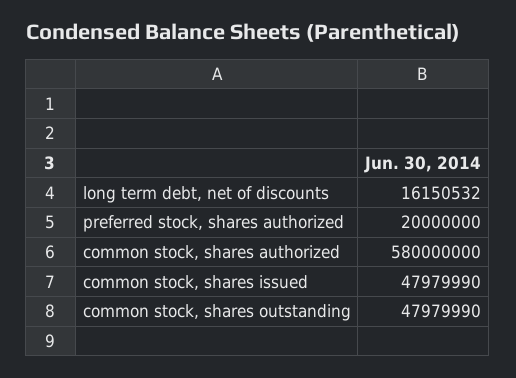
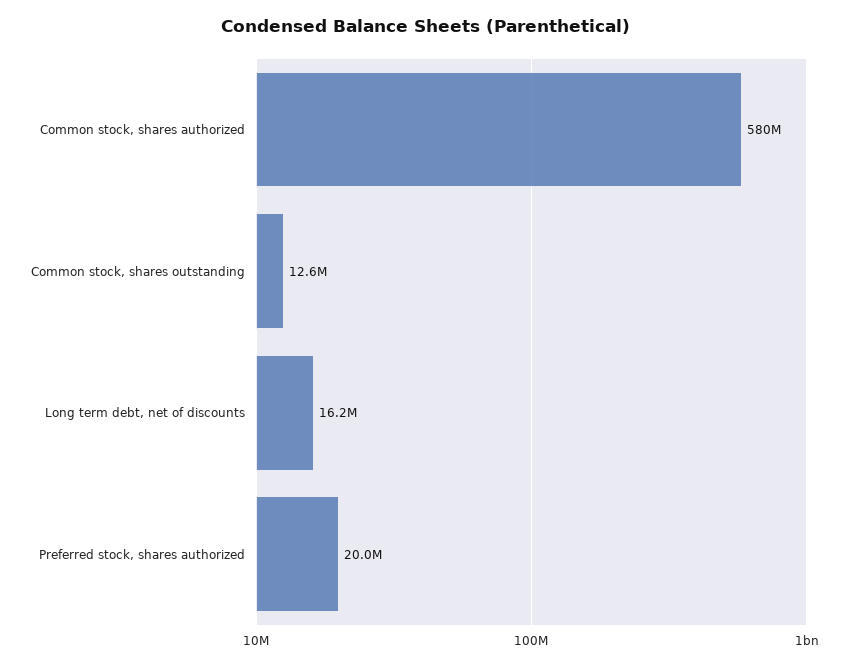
common stock, shares issued: 47979990 -> none
common stock, shares outstanding: 47979990 -> 12600000

